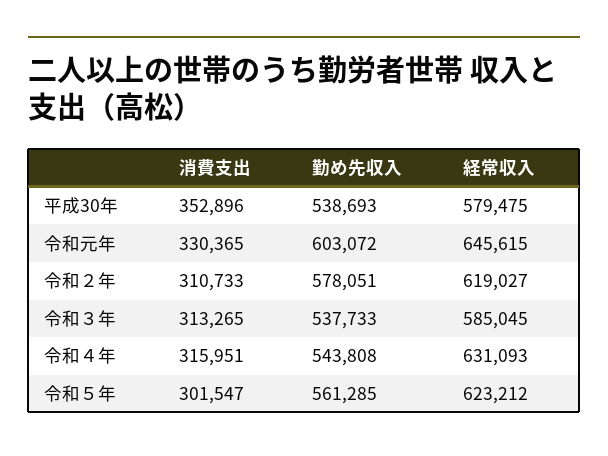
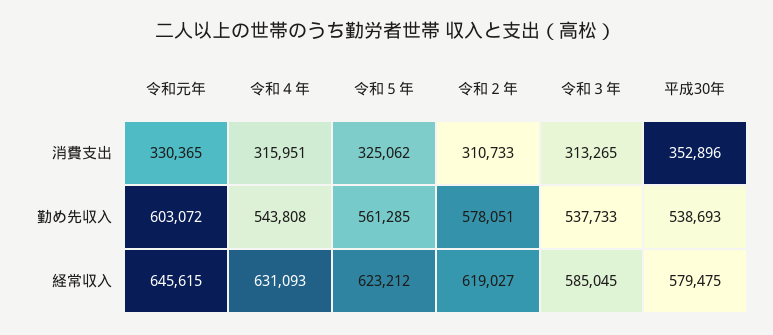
消費支出, 令和５年: 301547 -> 325062

